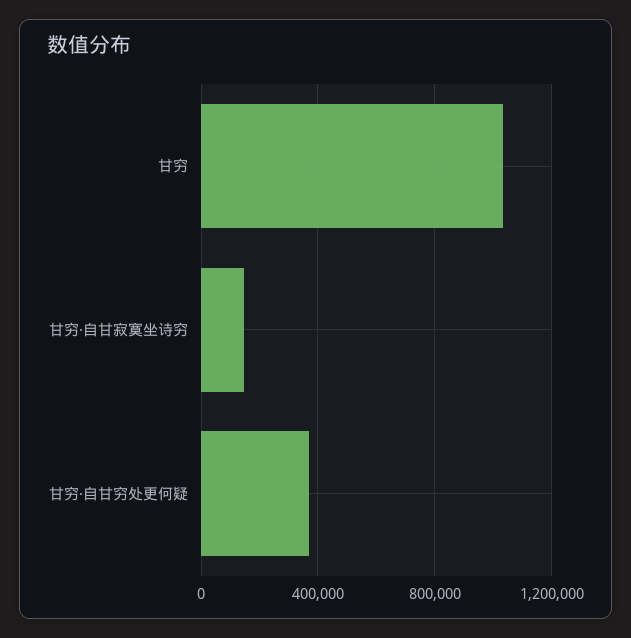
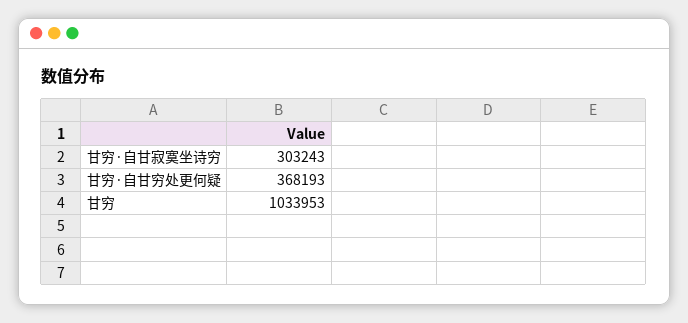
甘穷·自甘寂寞坐诗穷: 150000 -> 303243

